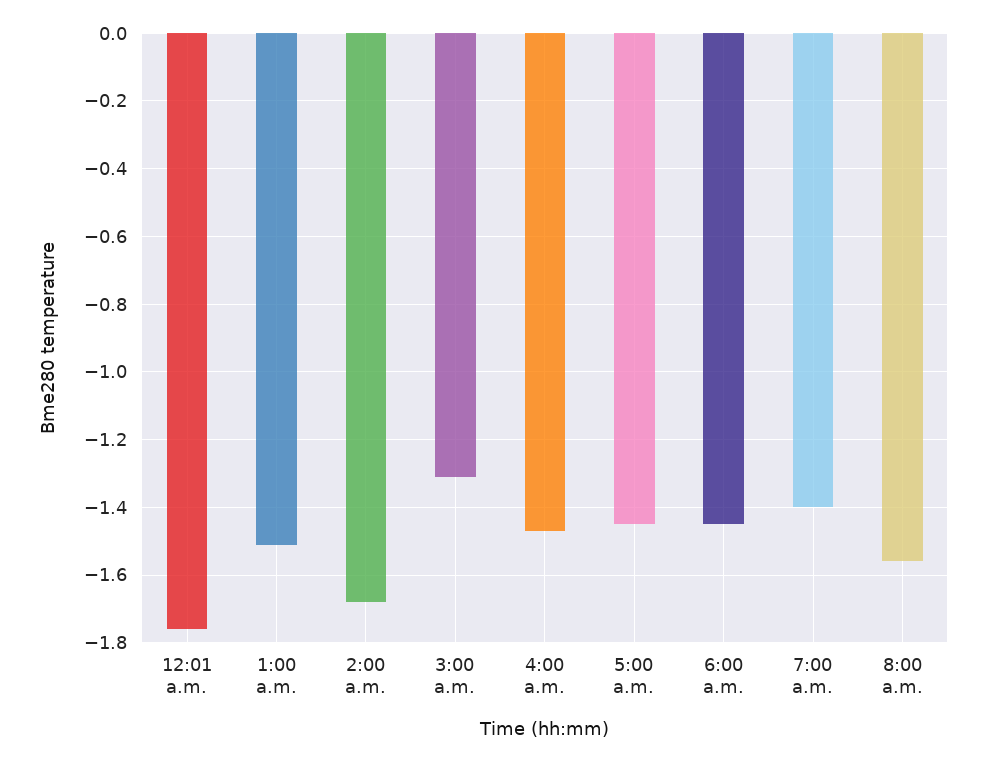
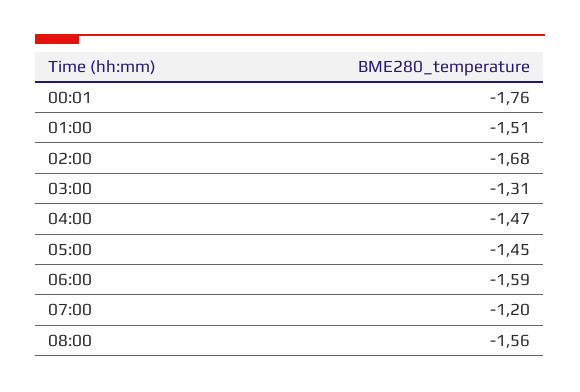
6:00 a.m.: -1.45 -> -1.59
7:00 a.m.: -1.4 -> -1.2

